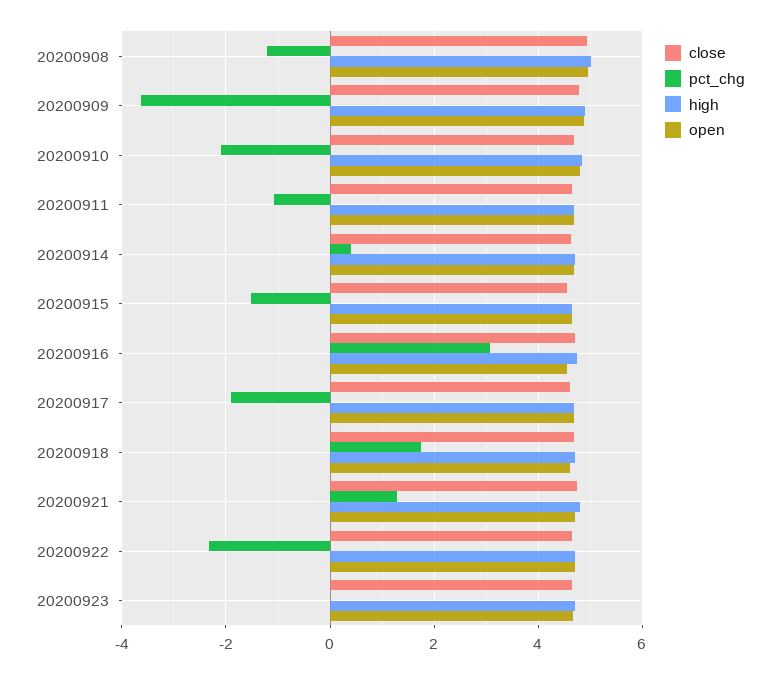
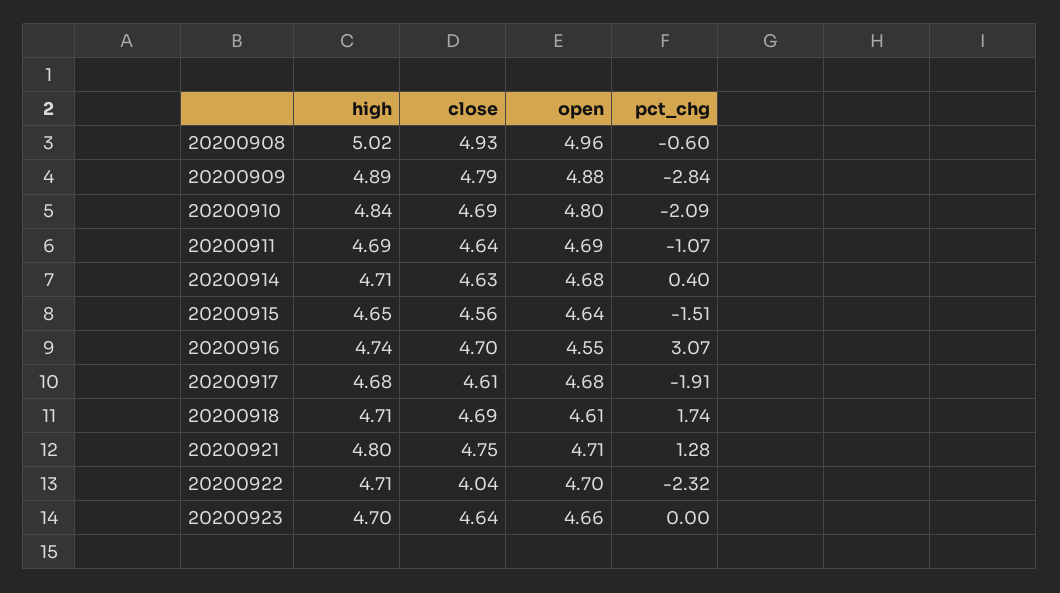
pct_chg, 20200908: -1.2 -> -0.6
pct_chg, 20200909: -3.6 -> -2.84
close, 20200922: 4.6 -> 4.04

